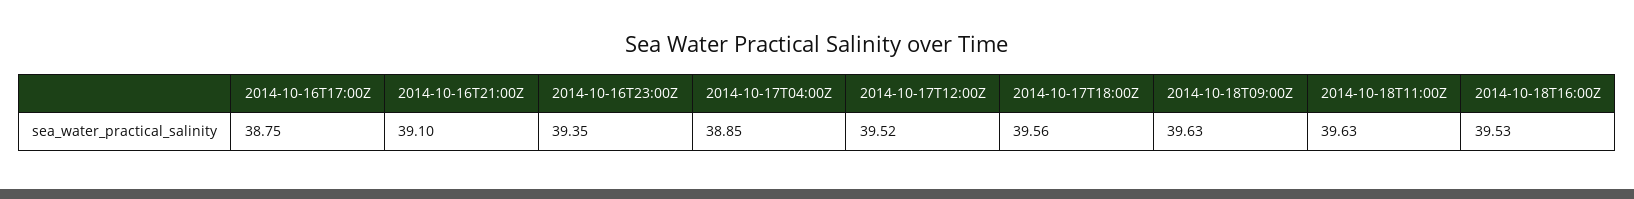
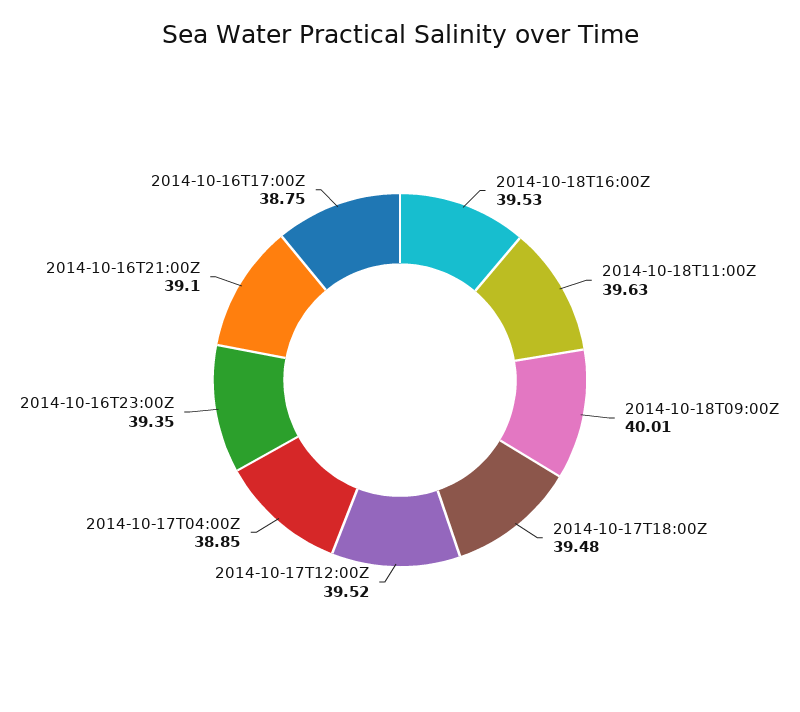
2014-10-17T18:00Z: 39.56 -> 39.48
2014-10-18T09:00Z: 39.63 -> 40.01

